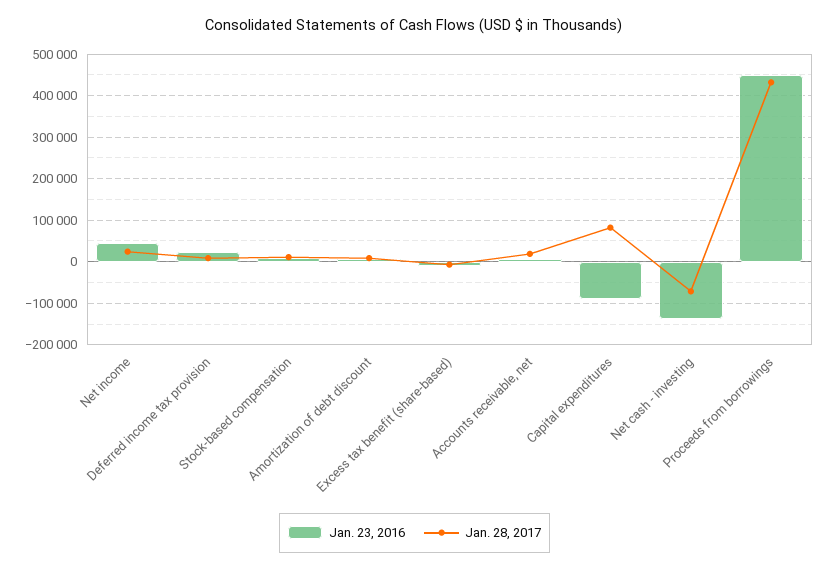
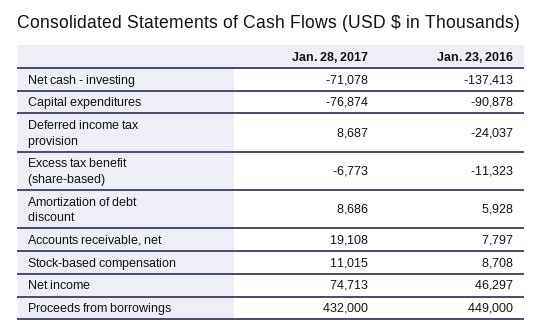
Jan. 28, 2017, Net income: 20000 -> 74713
Jan. 23, 2016, Deferred income tax provision: 20000 -> -24037
Jan. 28, 2017, Capital expenditures: 80000 -> -76874

